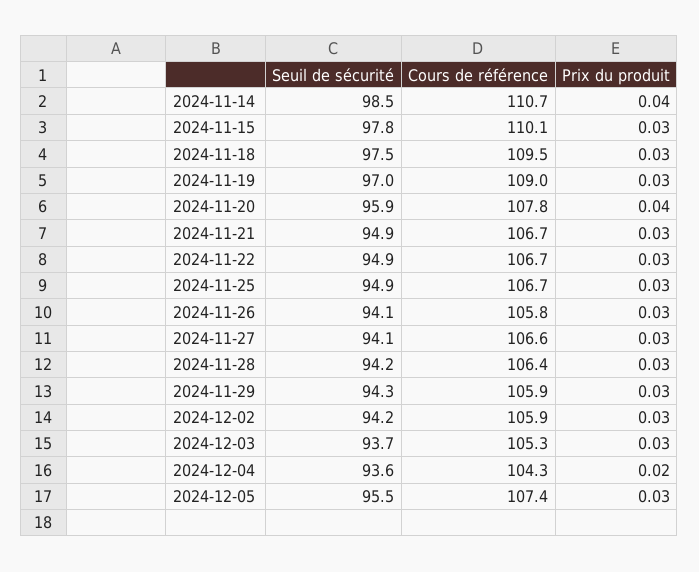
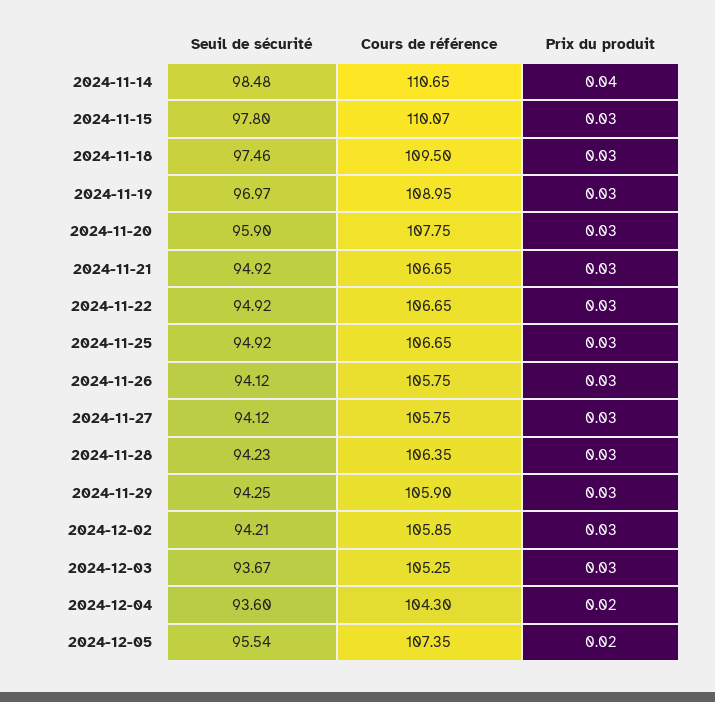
Prix du produit, 2024-11-20: 0.04 -> 0.03
Cours de référence, 2024-11-27: 106.6 -> 105.75
Prix du produit, 2024-12-05: 0.03 -> 0.02

